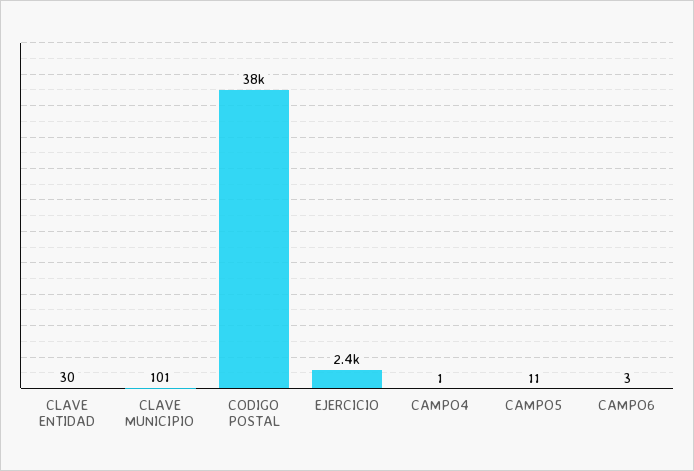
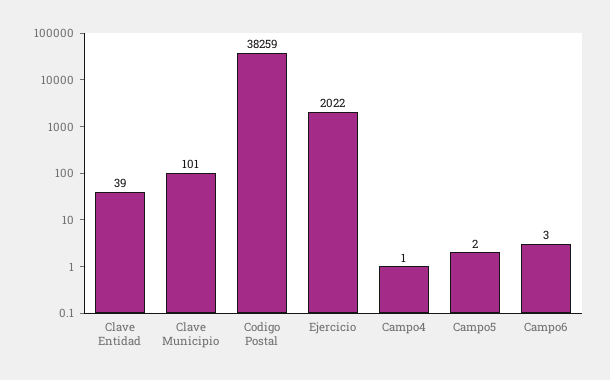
CLAVE ENTIDAD: 30 -> 39
EJERCICIO: 2400 -> 2022
CAMPO5: 11 -> 2

